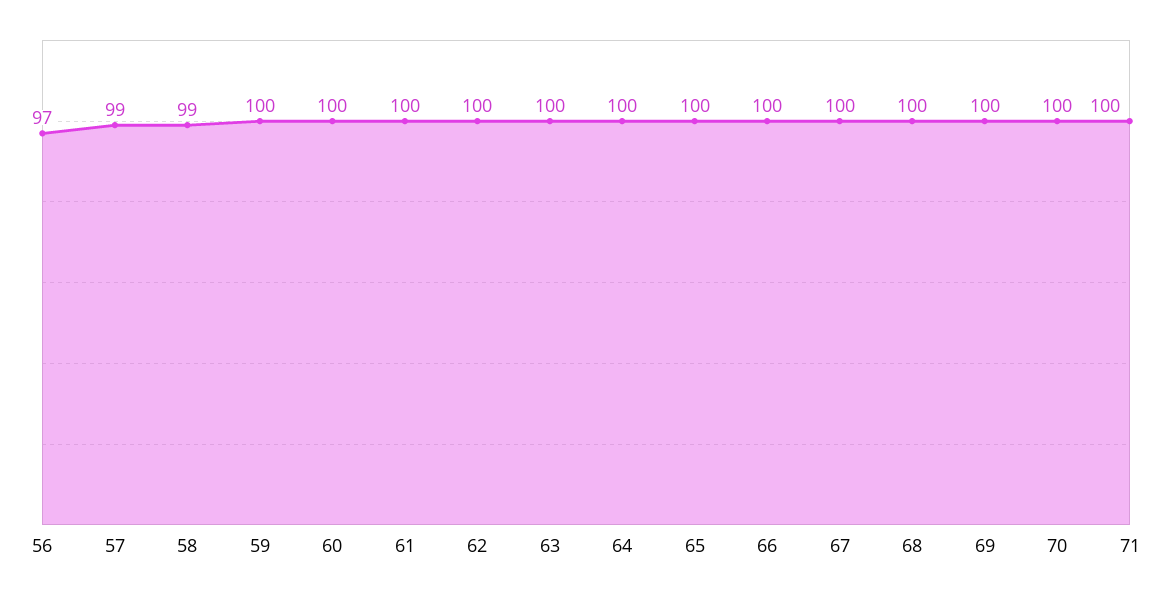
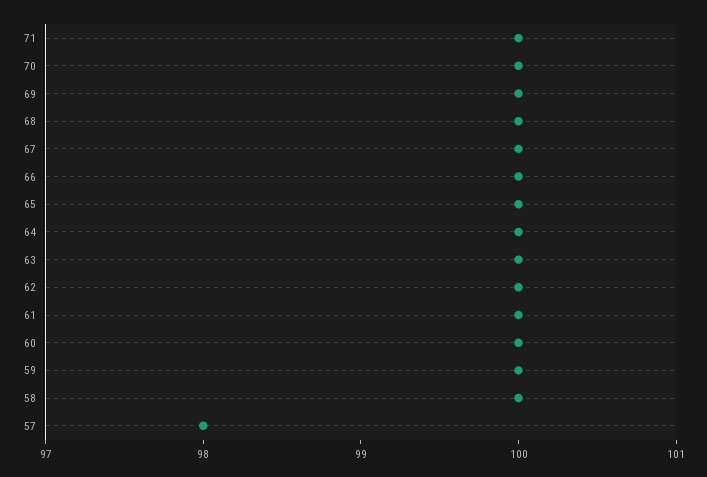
56: 97 -> none
57: 99 -> 98
58: 99 -> 100

